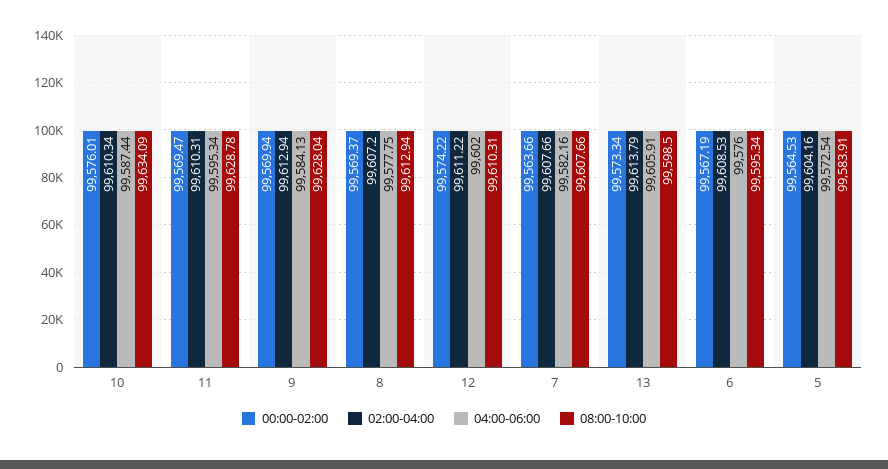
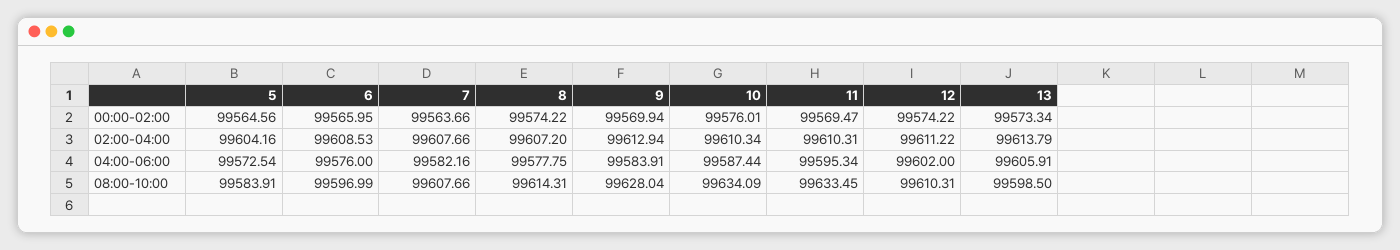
08:00-10:00, 11: 99628.78 -> 99633.45
04:00-06:00, 9: 99584.13 -> 99583.91
00:00-02:00, 8: 99569.37 -> 99574.22
08:00-10:00, 8: 99612.94 -> 99614.31
00:00-02:00, 6: 99567.19 -> 99565.95
08:00-10:00, 6: 99595.34 -> 99596.99
00:00-02:00, 5: 99564.53 -> 99564.56

